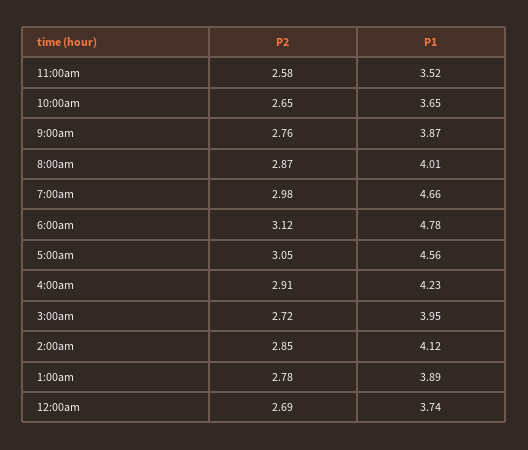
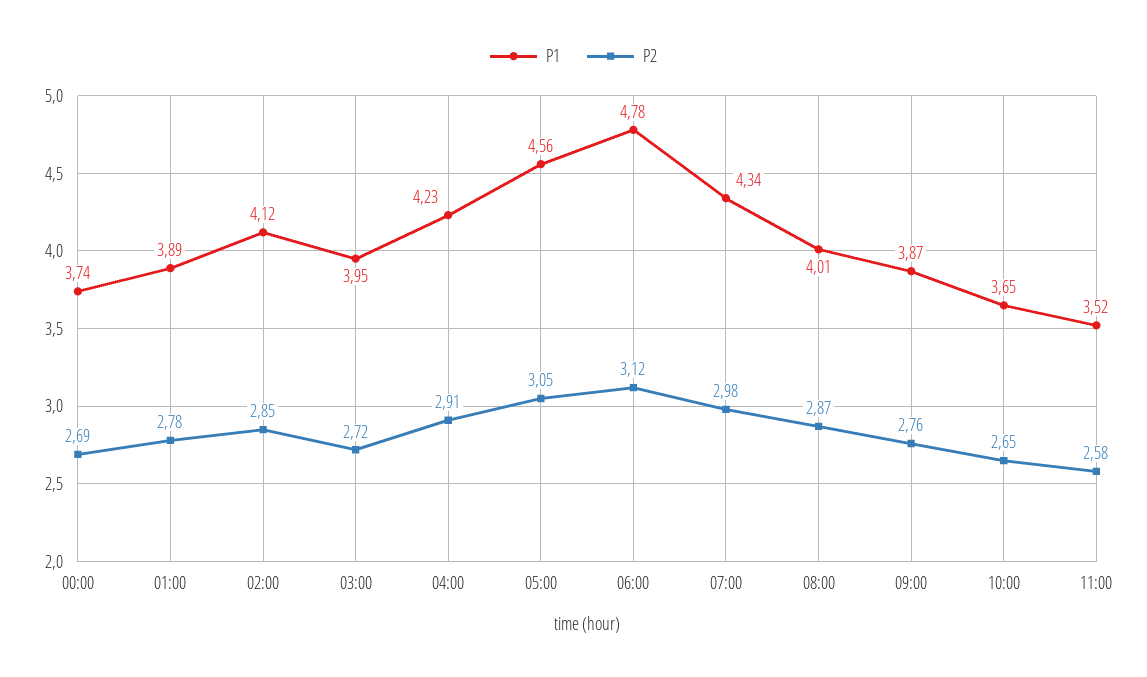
P1, 7:00am: 4.66 -> 4.34

